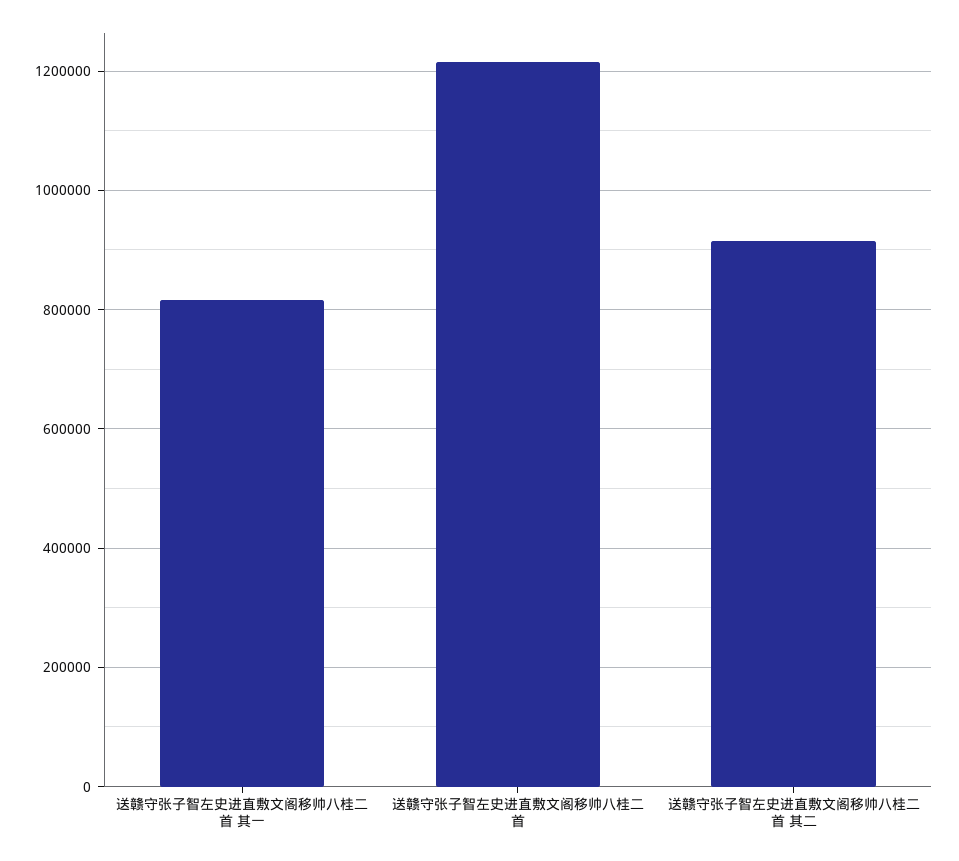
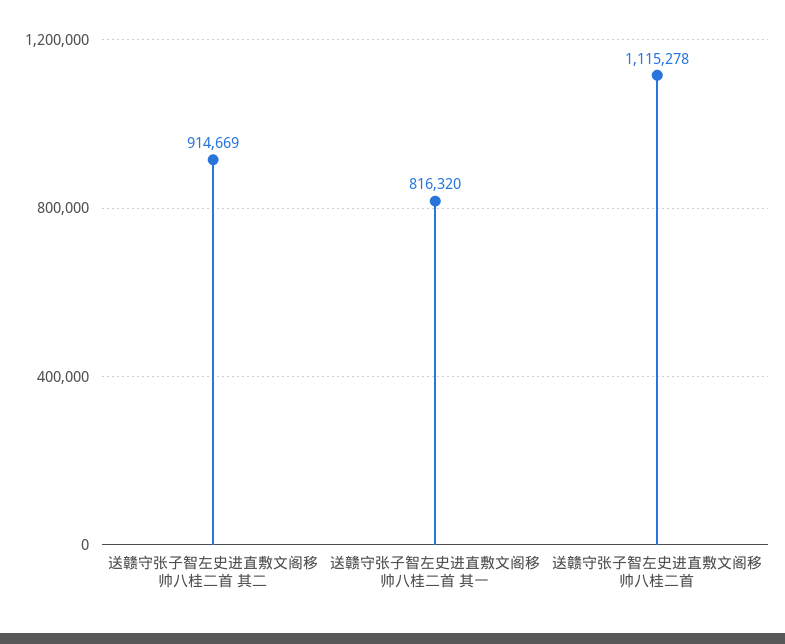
送赣守张子智左史进直敷文阁移帅八桂二首: 1220000 -> 1115278

